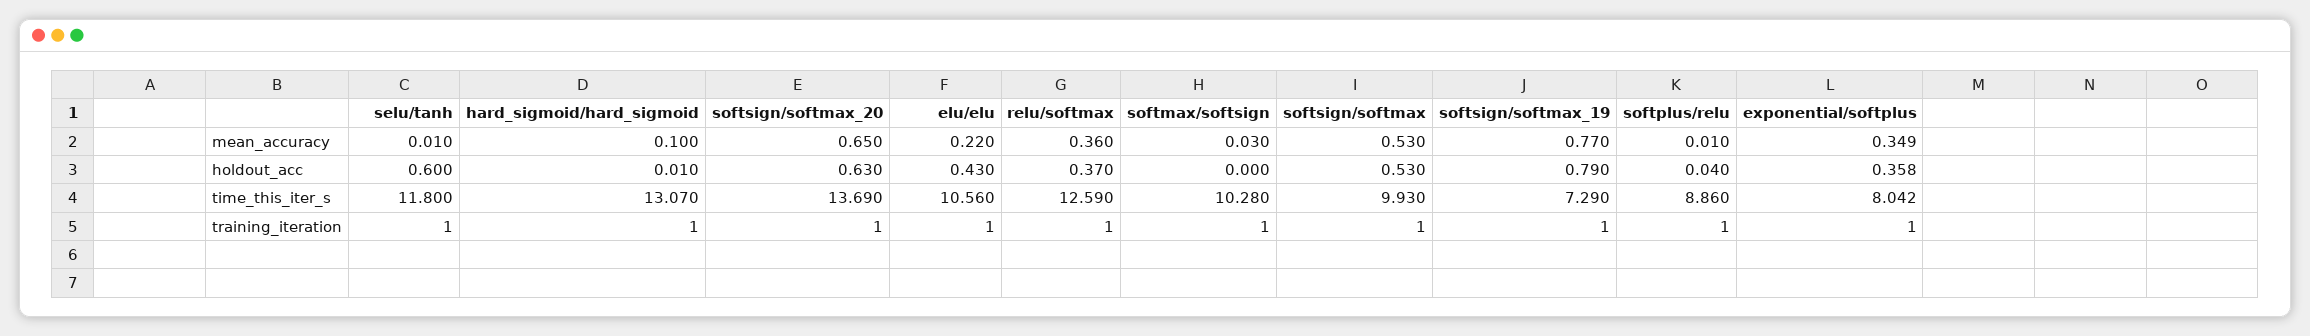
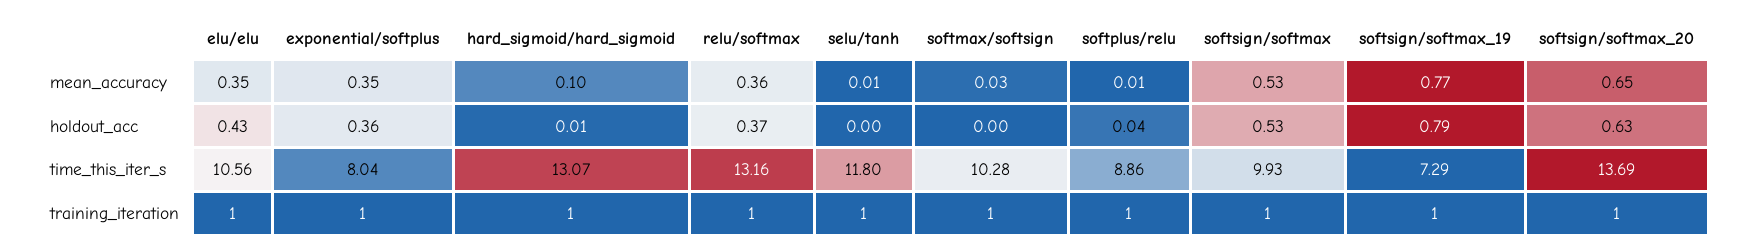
elu/elu, mean_accuracy: 0.22 -> 0.35
selu/tanh, holdout_acc: 0.6 -> 0
relu/softmax, time_this_iter_s: 12.59 -> 13.16

